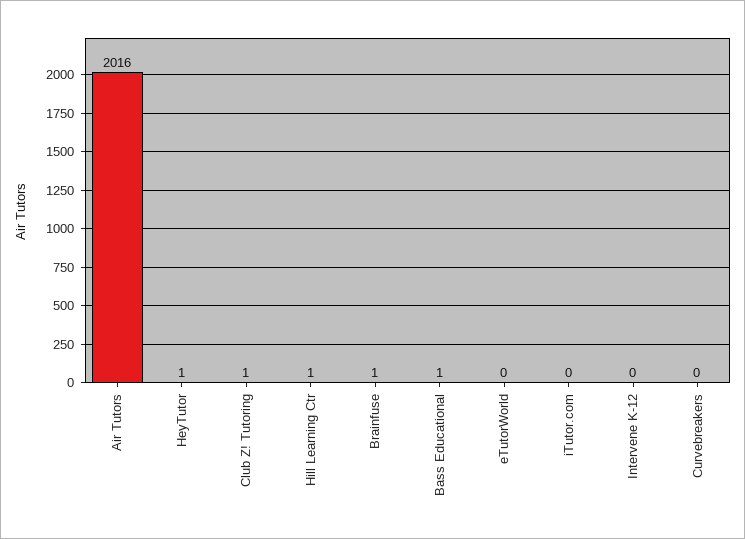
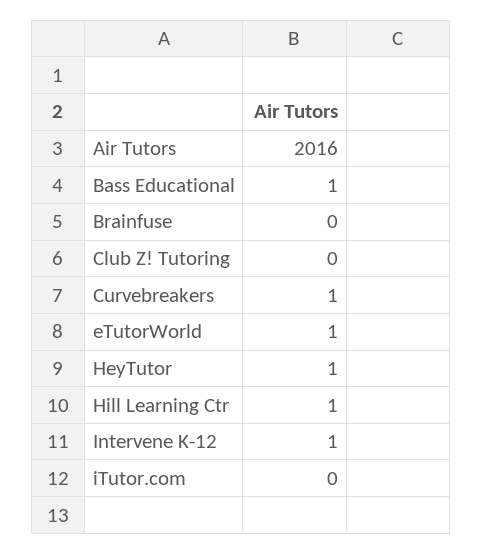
Club Z! Tutoring: 1 -> 0
Brainfuse: 1 -> 0
eTutorWorld: 0 -> 1
Intervene K-12: 0 -> 1
Curvebreakers: 0 -> 1

